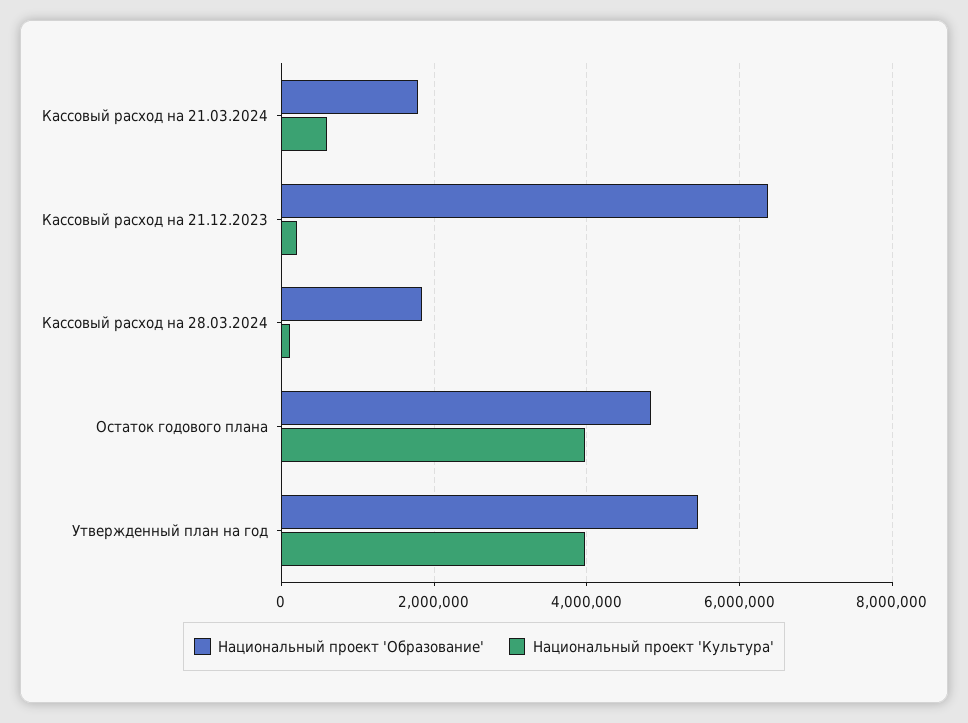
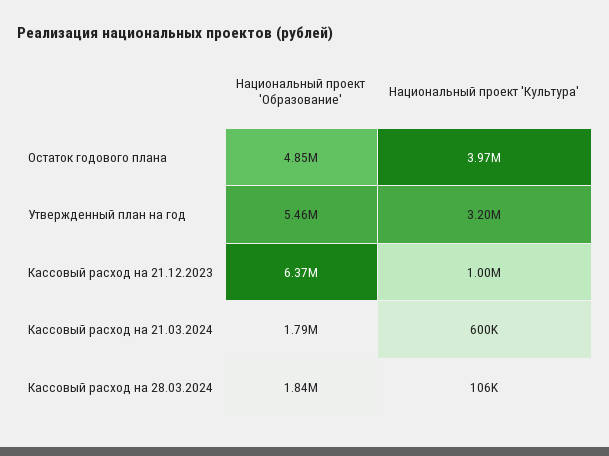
Национальный проект 'Культура', Кассовый расход на 21.12.2023: 200000 -> 1000000
Национальный проект 'Культура', Утвержденный план на год: 4000000 -> 3200000

